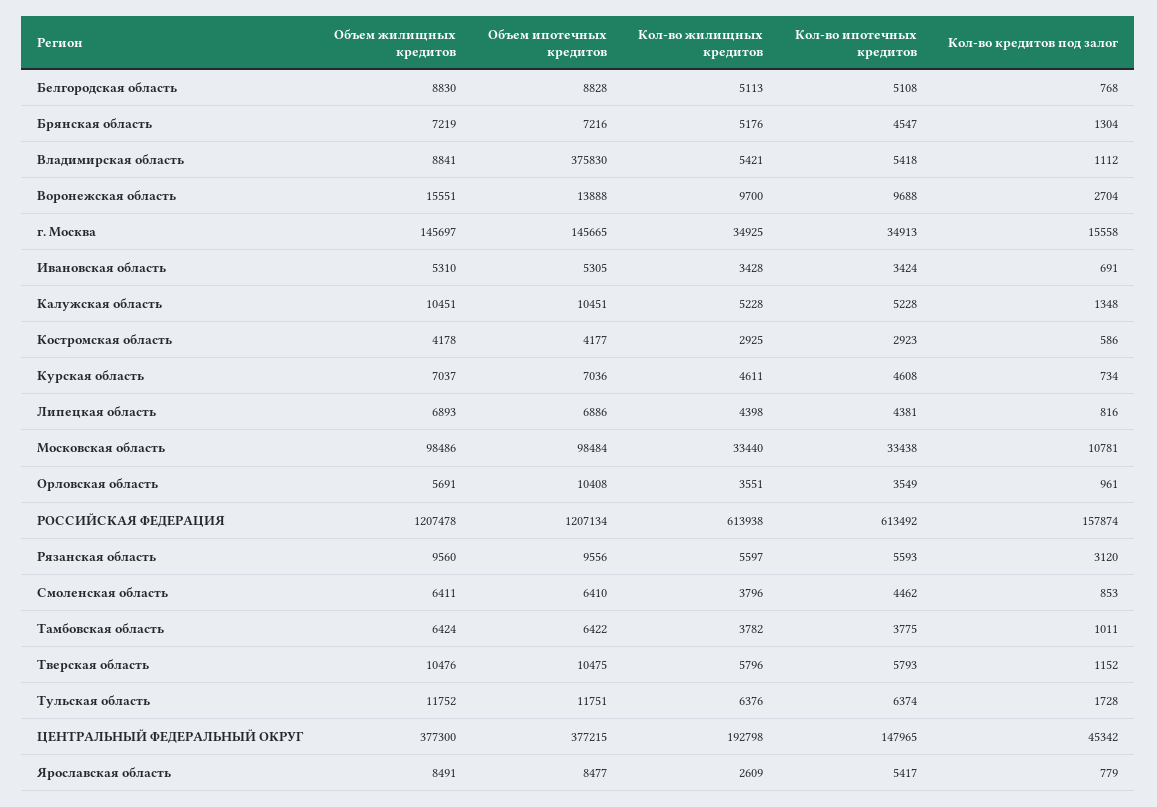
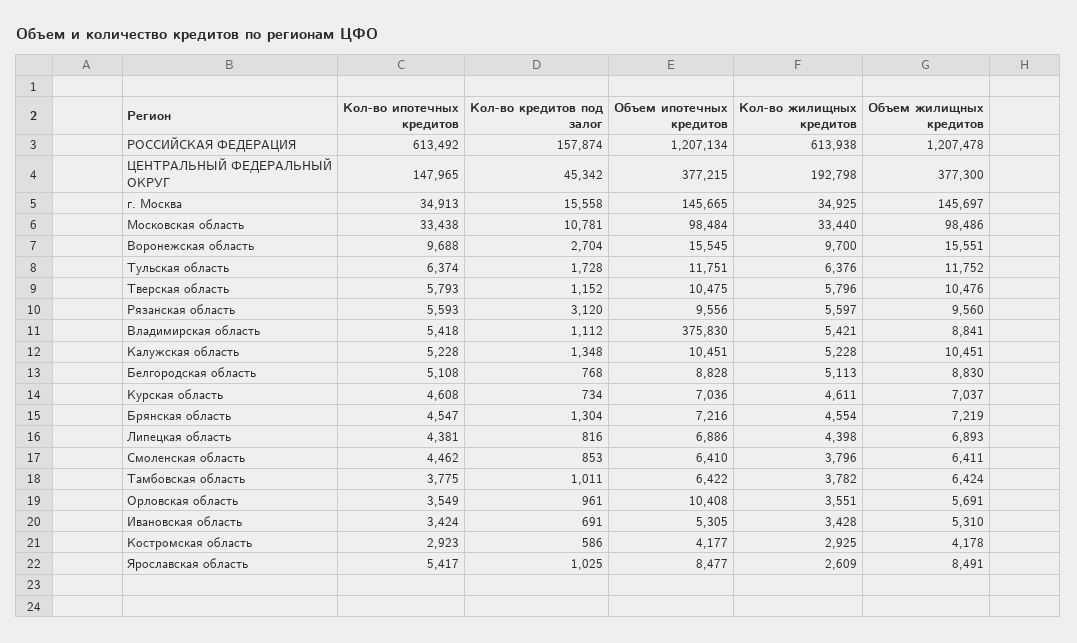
Кол-во жилищных кредитов, Брянская область: 5176 -> 4554
Объем ипотечных кредитов, Воронежская область: 13888 -> 15545
Кол-во кредитов под залог, Ярославская область: 779 -> 1025

